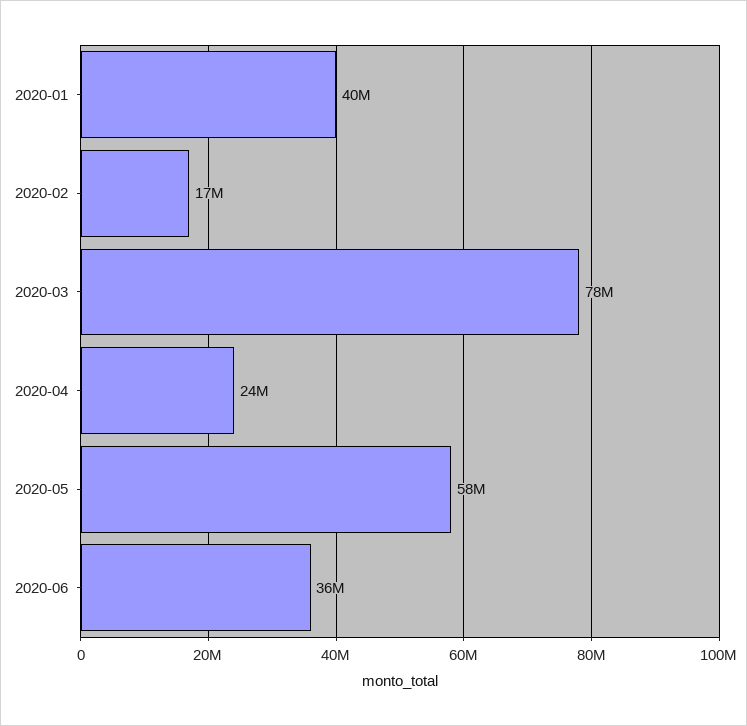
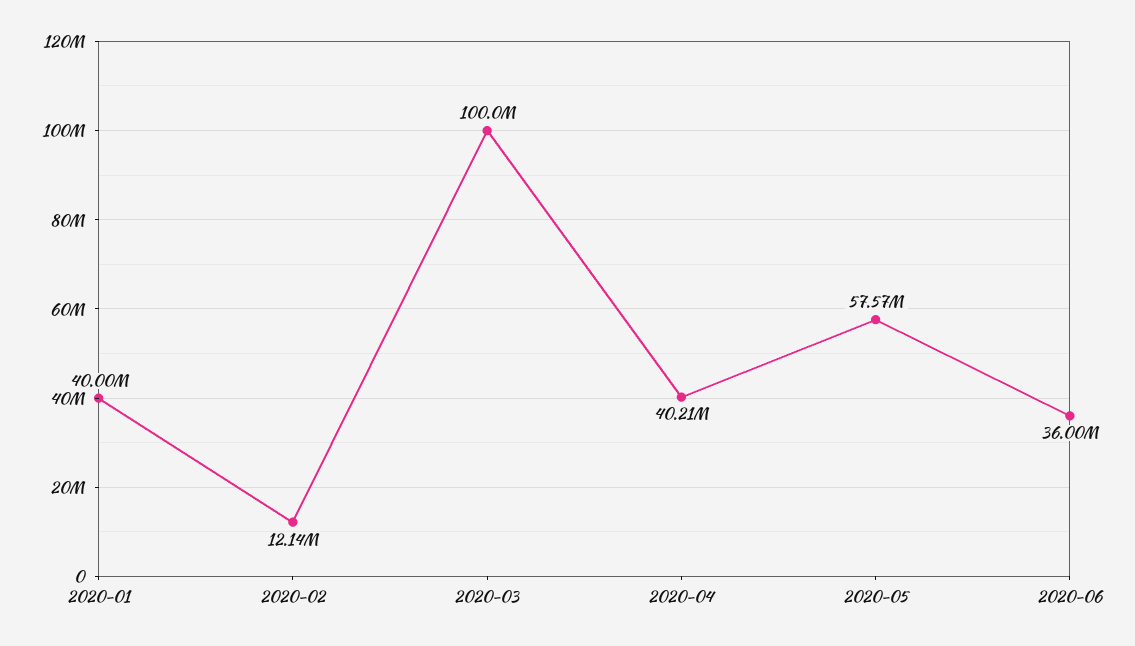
2020-02: 17000000 -> 12140000
2020-03: 78000000 -> 100000000
2020-04: 24000000 -> 40210000

